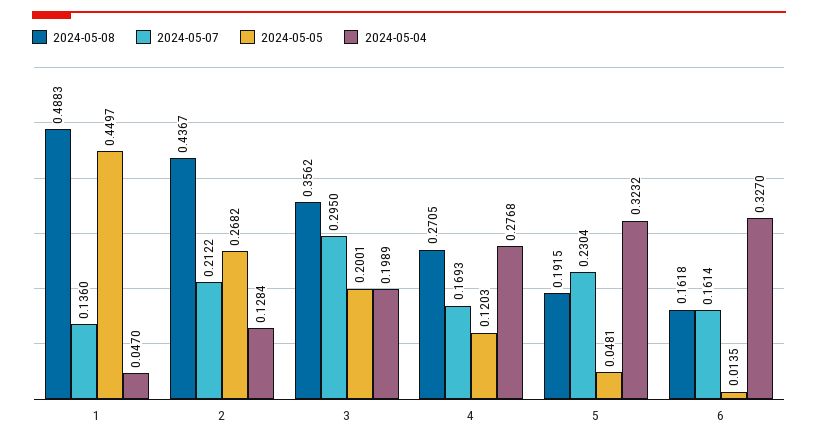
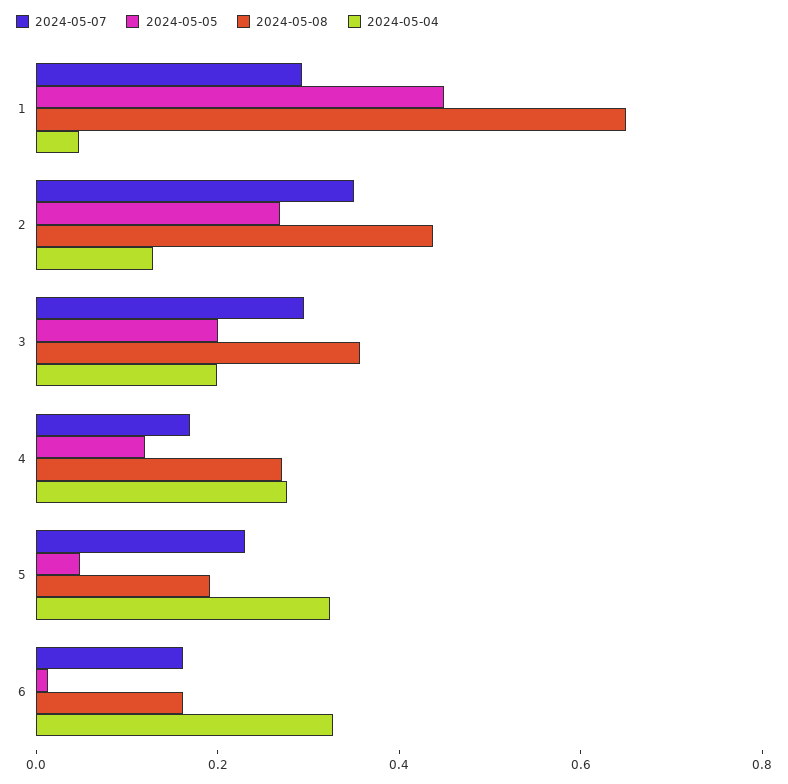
2024-05-08, 1: 0.4883 -> 0.65
2024-05-07, 1: 0.136 -> 0.3
2024-05-07, 2: 0.2122 -> 0.35

